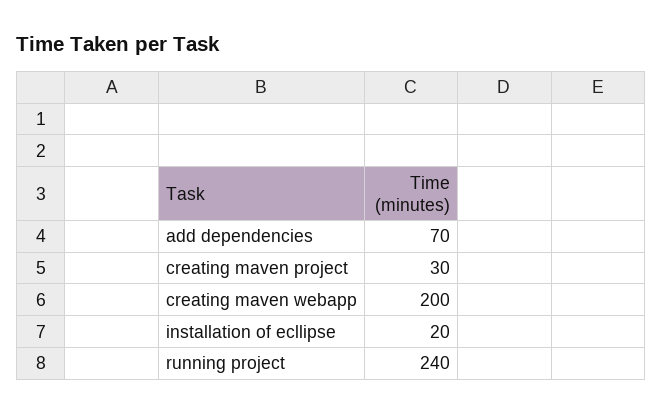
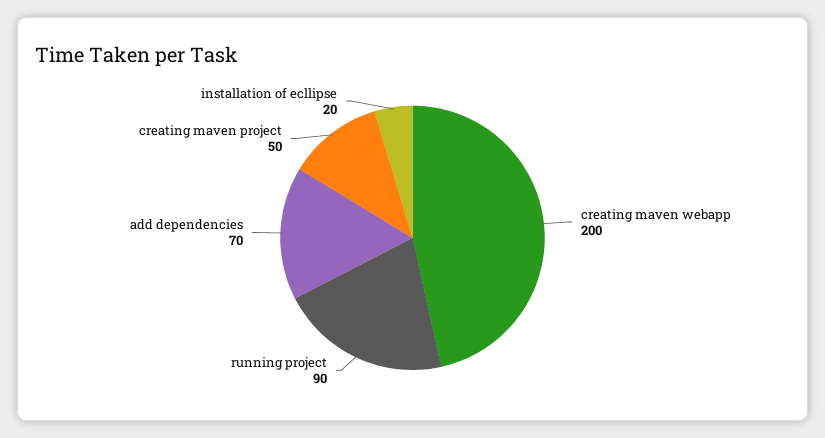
creating maven project: 30 -> 50
running project: 240 -> 90

